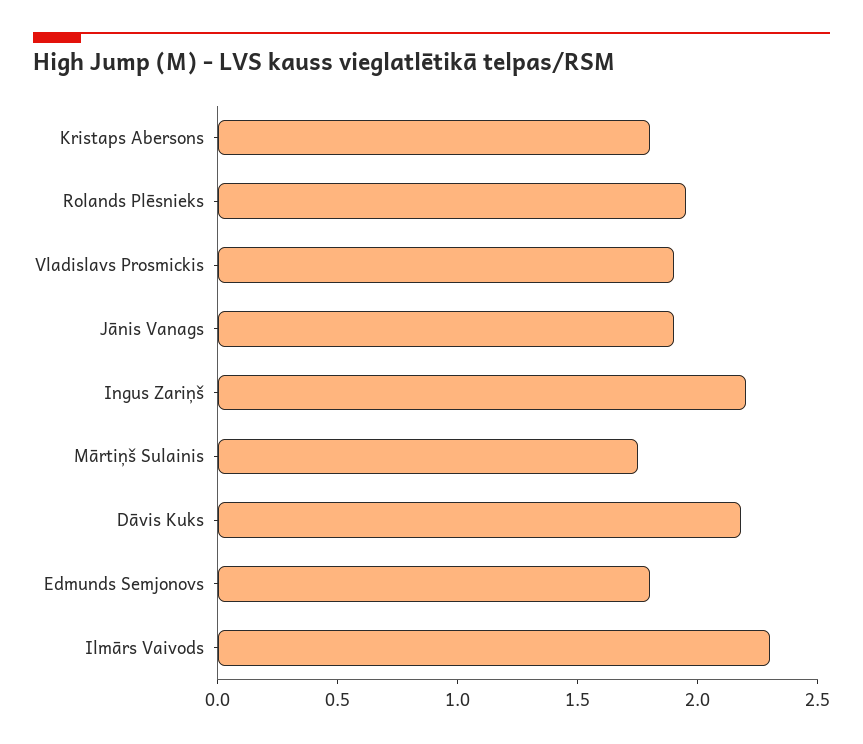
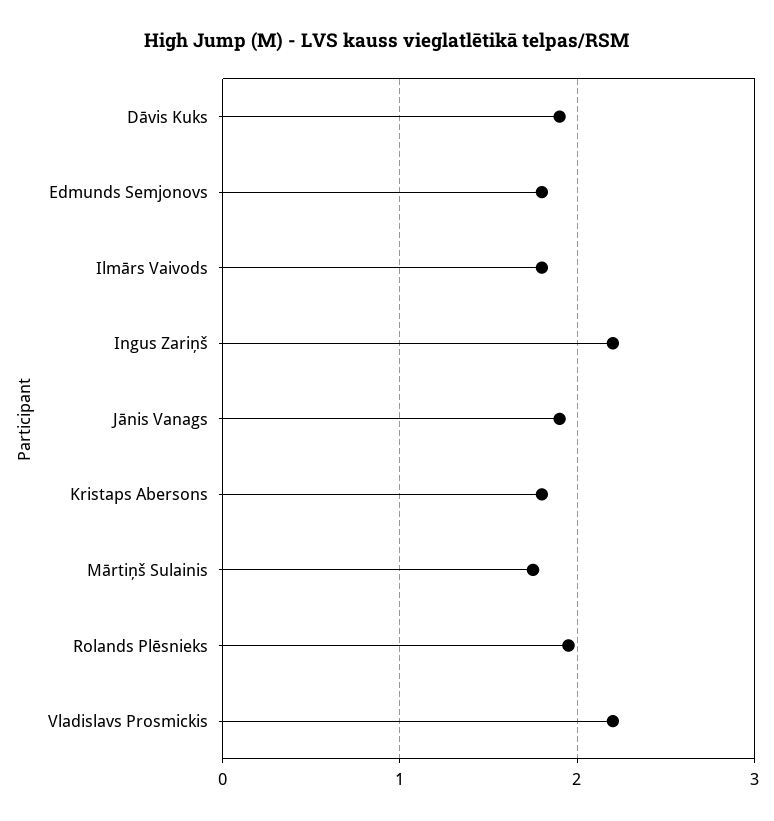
Vladislavs Prosmickis: 1.9 -> 2.2
Dāvis Kuks: 2.2 -> 1.9
Ilmārs Vaivods: 2.3 -> 1.8

